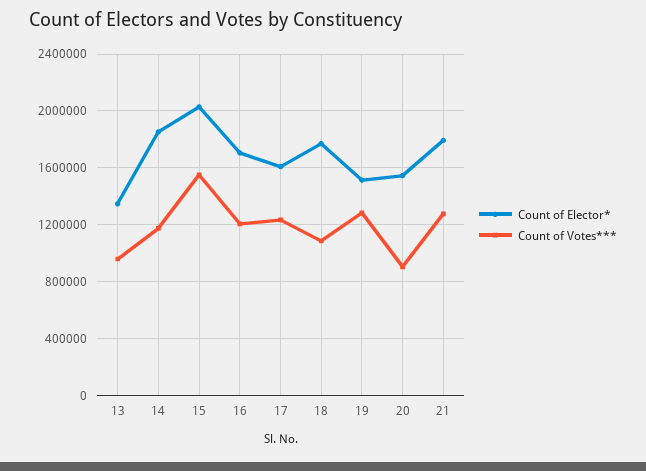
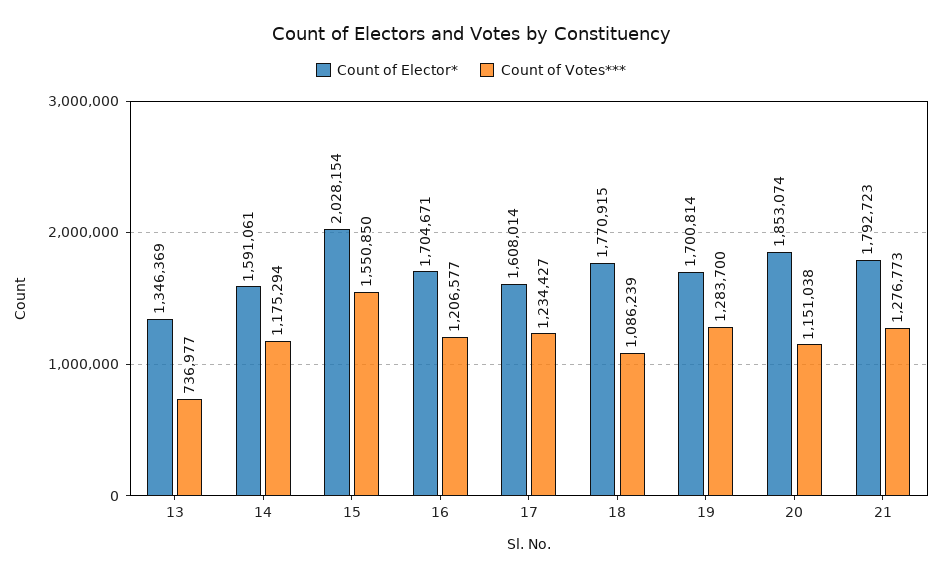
Count of Votes***, 13: 950000 -> 736977
Count of Elector*, 14: 1850000 -> 1591061
Count of Elector*, 19: 1500000 -> 1700814
Count of Elector*, 20: 1550000 -> 1853074
Count of Votes***, 20: 900000 -> 1151038

